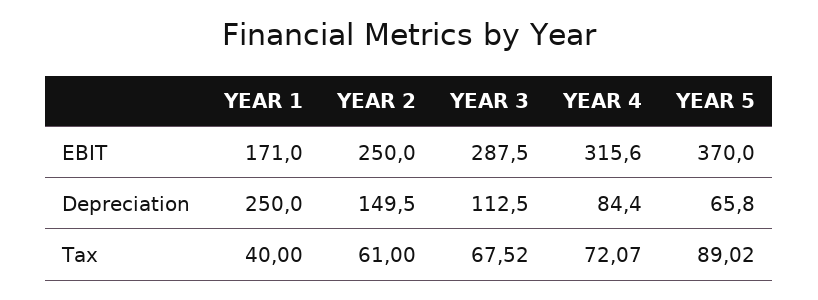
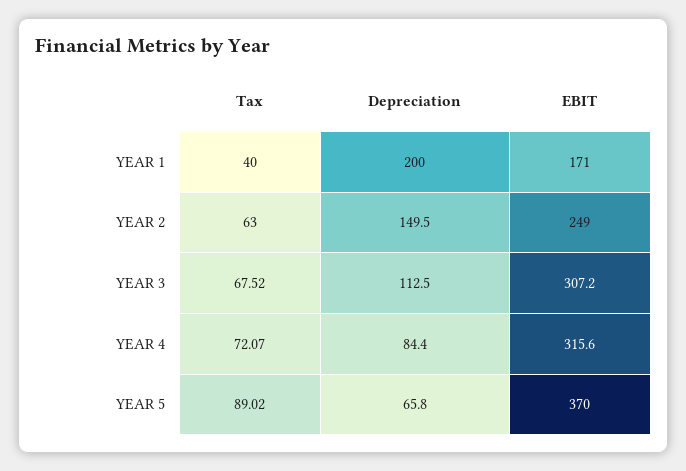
YEAR 2, EBIT: 250 -> 249
YEAR 3, EBIT: 287.5 -> 307.2
YEAR 1, Depreciation: 250 -> 200
YEAR 2, Tax: 61 -> 63

